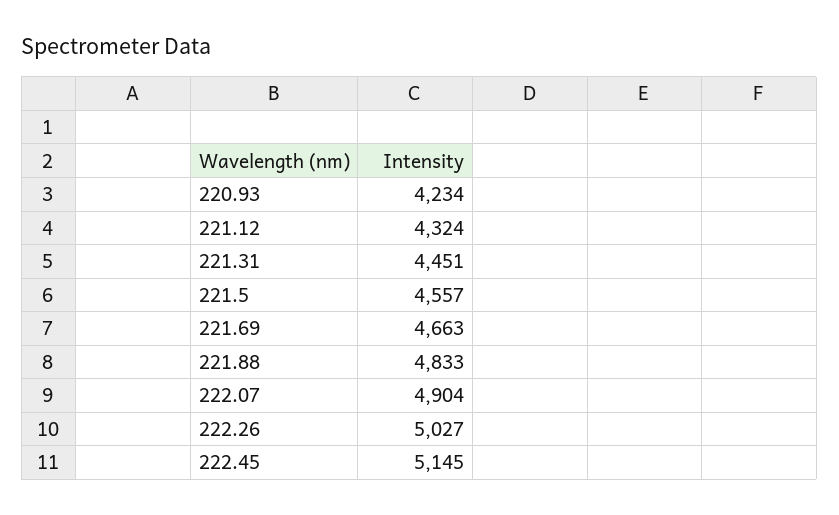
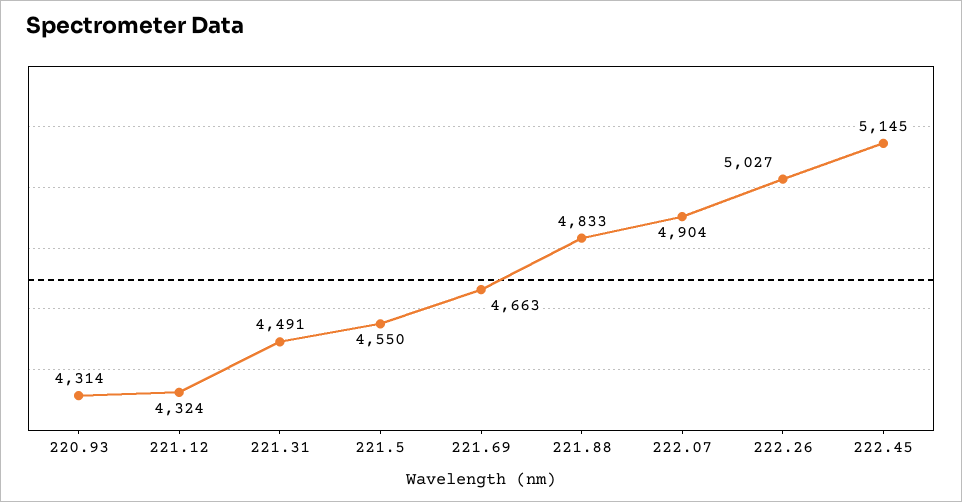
220.93: 4234 -> 4314
221.31: 4451 -> 4491
221.5: 4557 -> 4550

